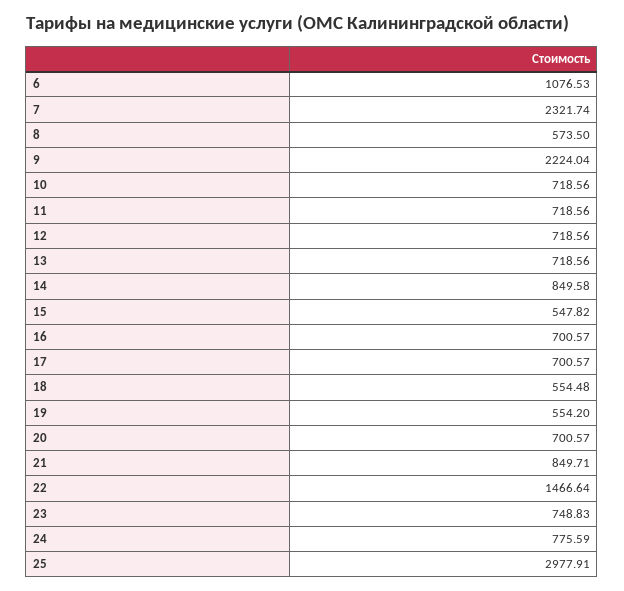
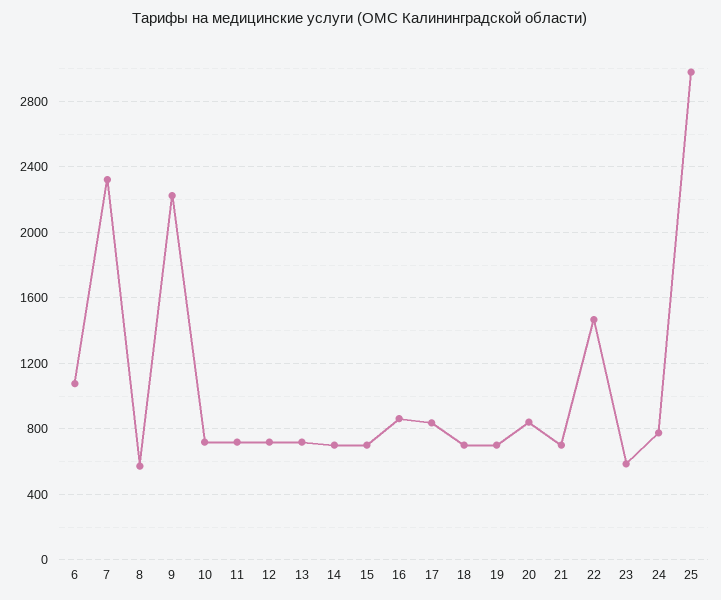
14: 849.58 -> 700
15: 547.82 -> 700
16: 700.57 -> 850
17: 700.57 -> 850
18: 554.48 -> 700
19: 554.2 -> 700
20: 700.57 -> 850
21: 849.71 -> 700
23: 748.83 -> 600

